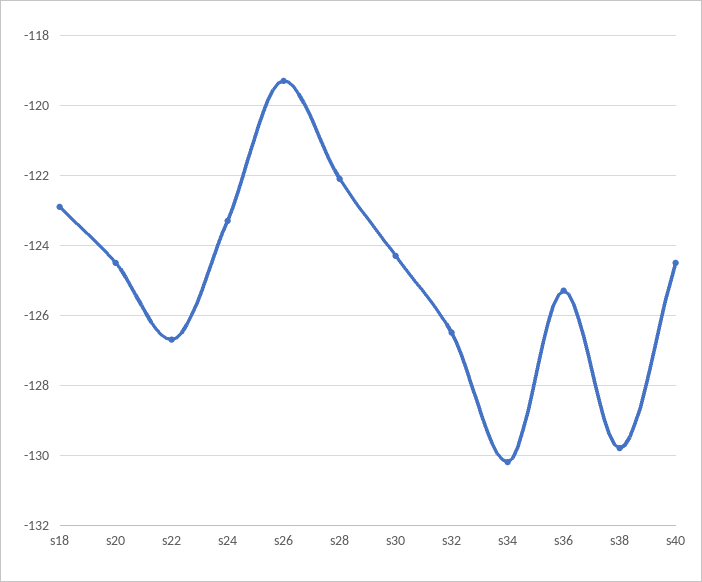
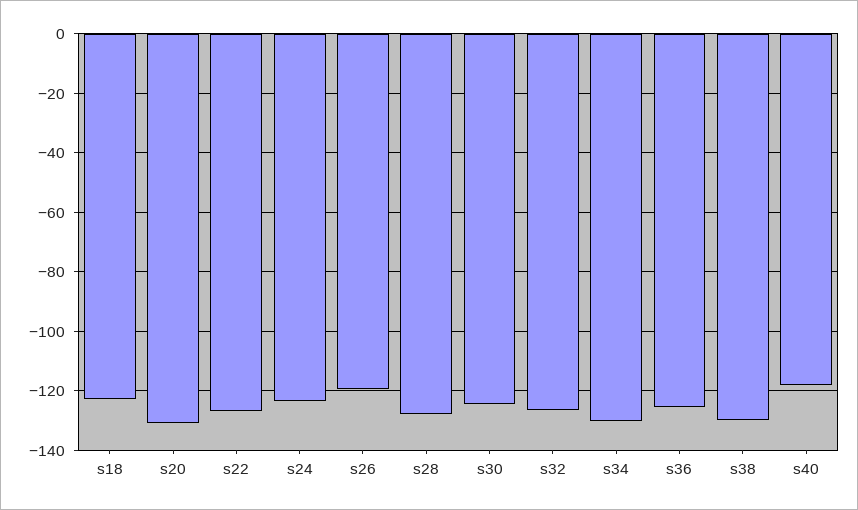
s20: -124.5 -> -130
s28: -122 -> -127.5
s40: -124.5 -> -117.5

